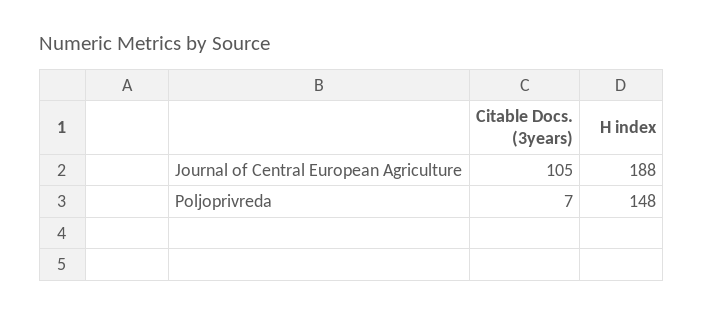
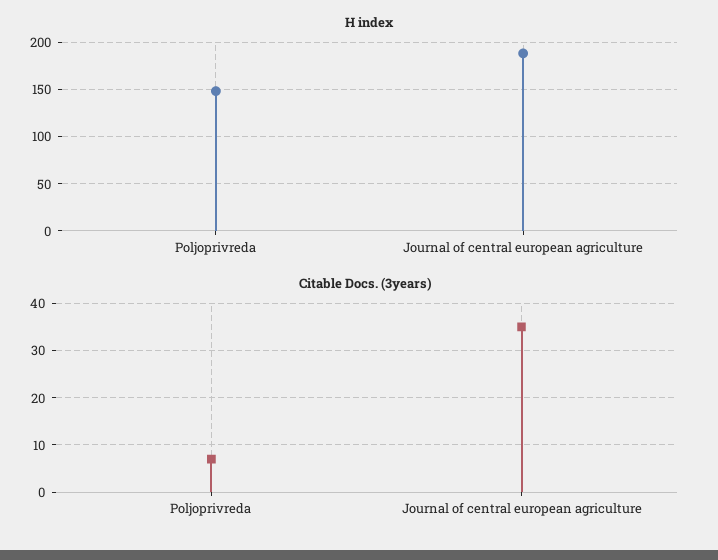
Citable Docs. (3years), Journal of Central European Agriculture: 105 -> 35

